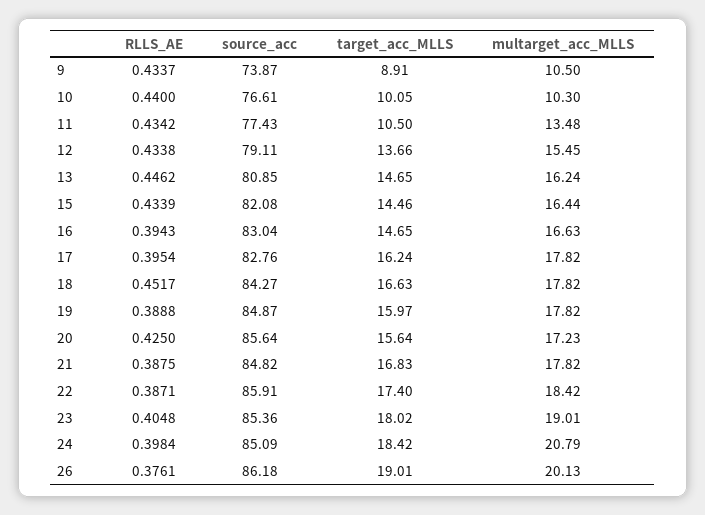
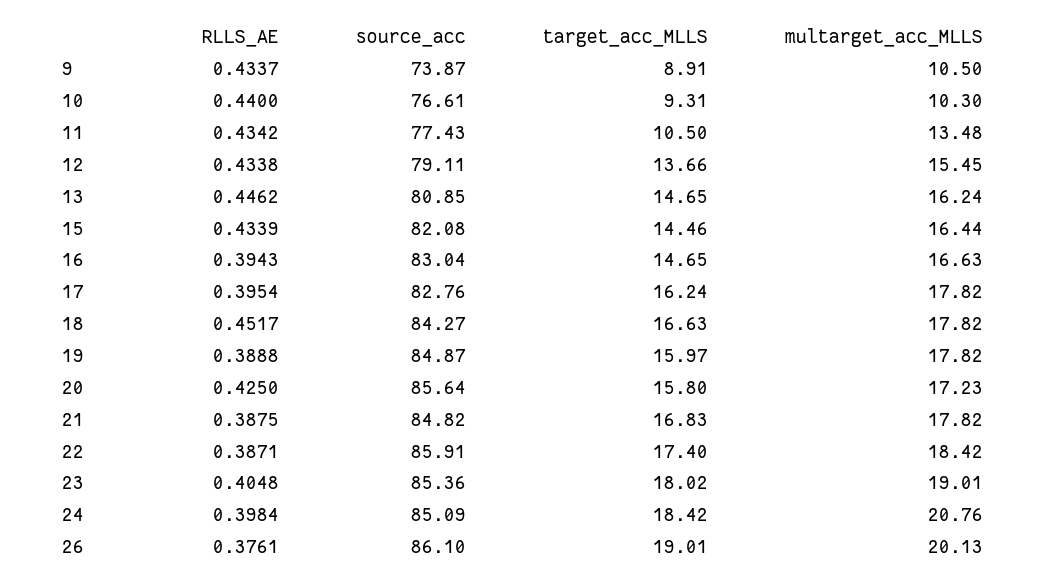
target_acc_MLLS, 10: 10.05 -> 9.31
target_acc_MLLS, 20: 15.64 -> 15.8
multarget_acc_MLLS, 24: 20.79 -> 20.76
source_acc, 26: 86.18 -> 86.1

